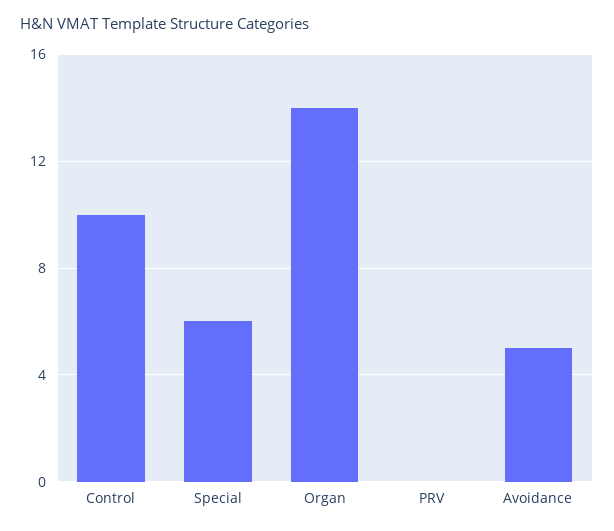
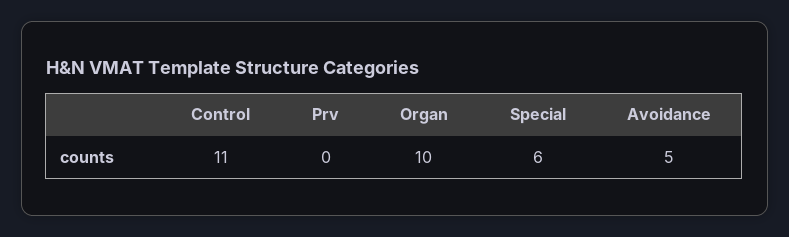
Control: 10 -> 11
Organ: 14 -> 10

